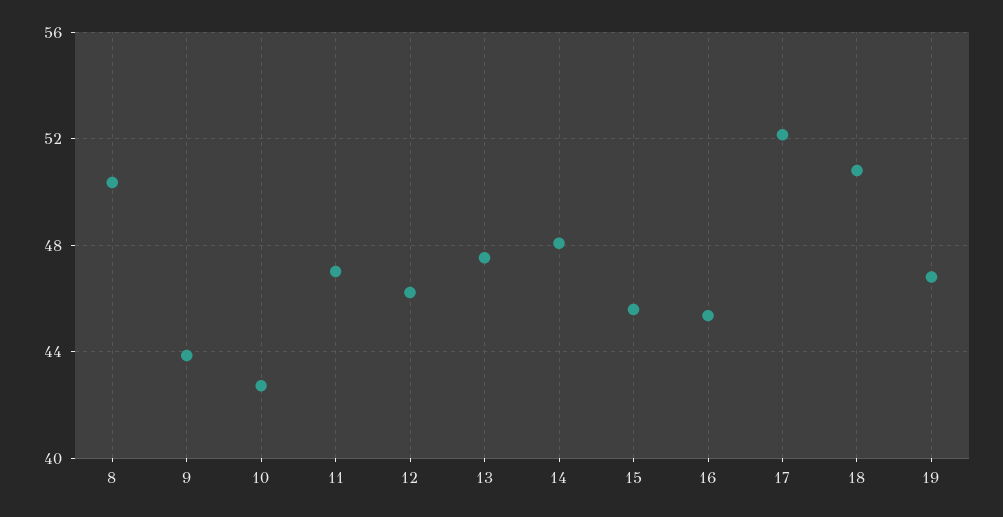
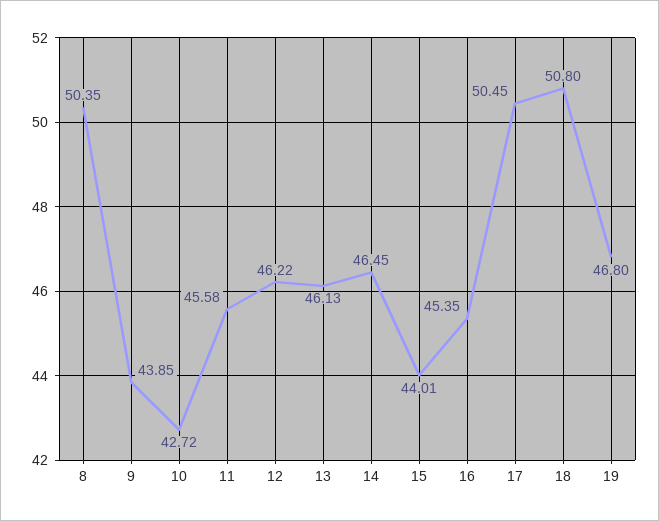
11: 47 -> 45.58
13: 47.5 -> 46.13
14: 48 -> 46.45
15: 45.5 -> 44.01
17: 52 -> 50.45

